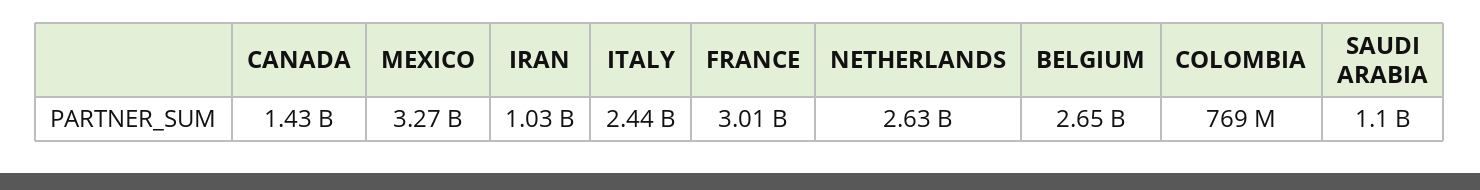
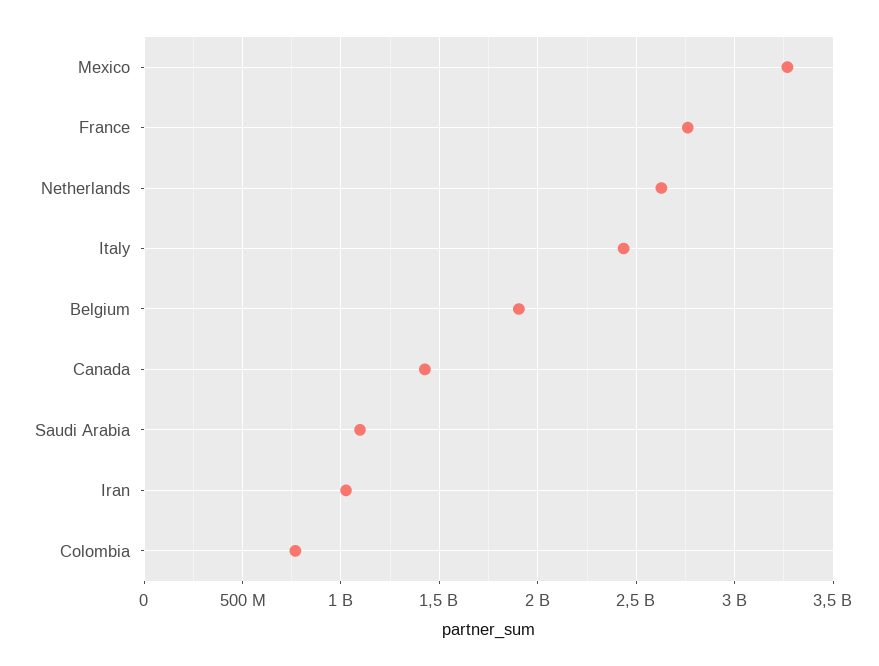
FRANCE: 3010000000 -> 2750000000
BELGIUM: 2650000000 -> 1900000000

